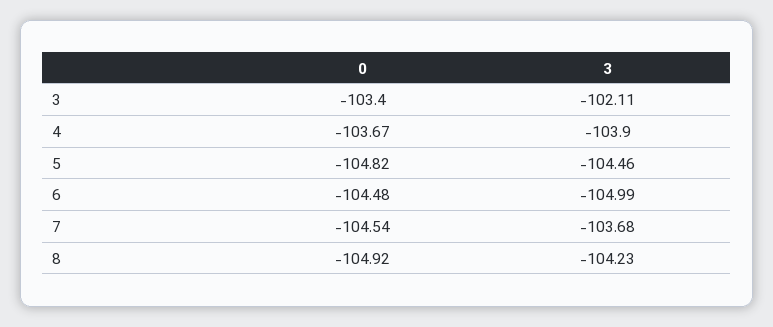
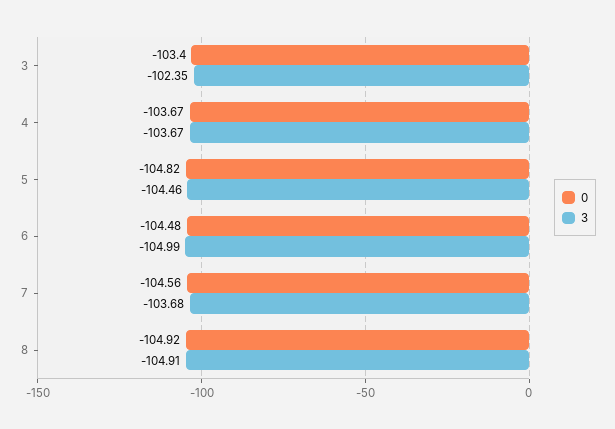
3, 3: -102.11 -> -102.35
3, 4: -103.9 -> -103.67
0, 7: -104.54 -> -104.56
3, 8: -104.23 -> -104.91

